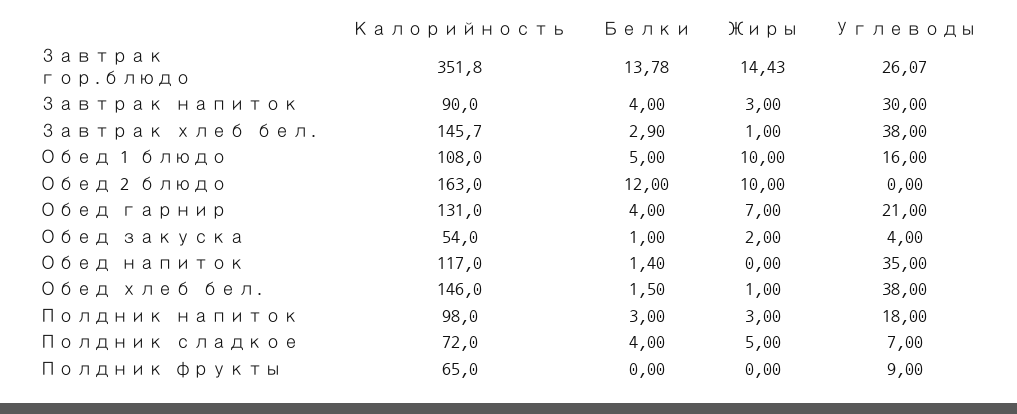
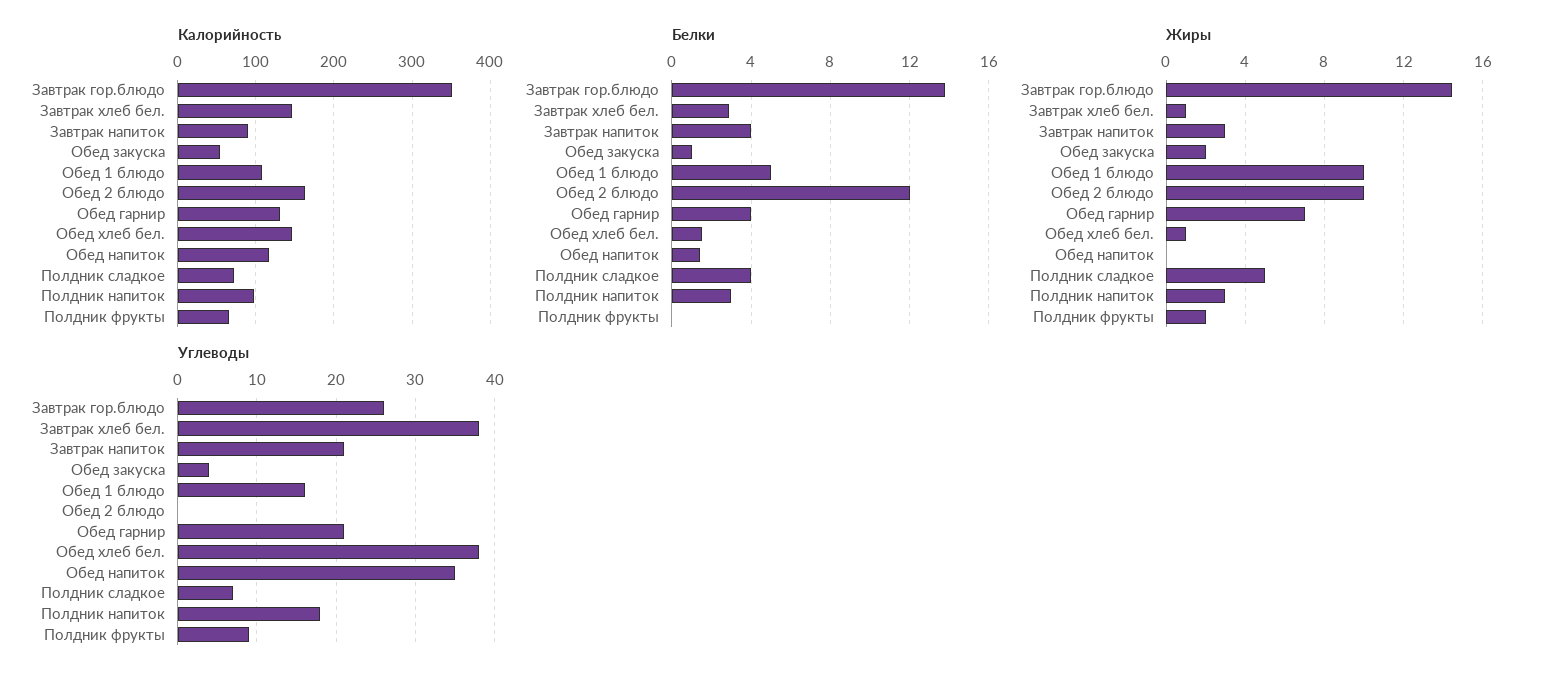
Углеводы, Завтрак напиток: 30 -> 21
Жиры, Полдник фрукты: 0 -> 2

